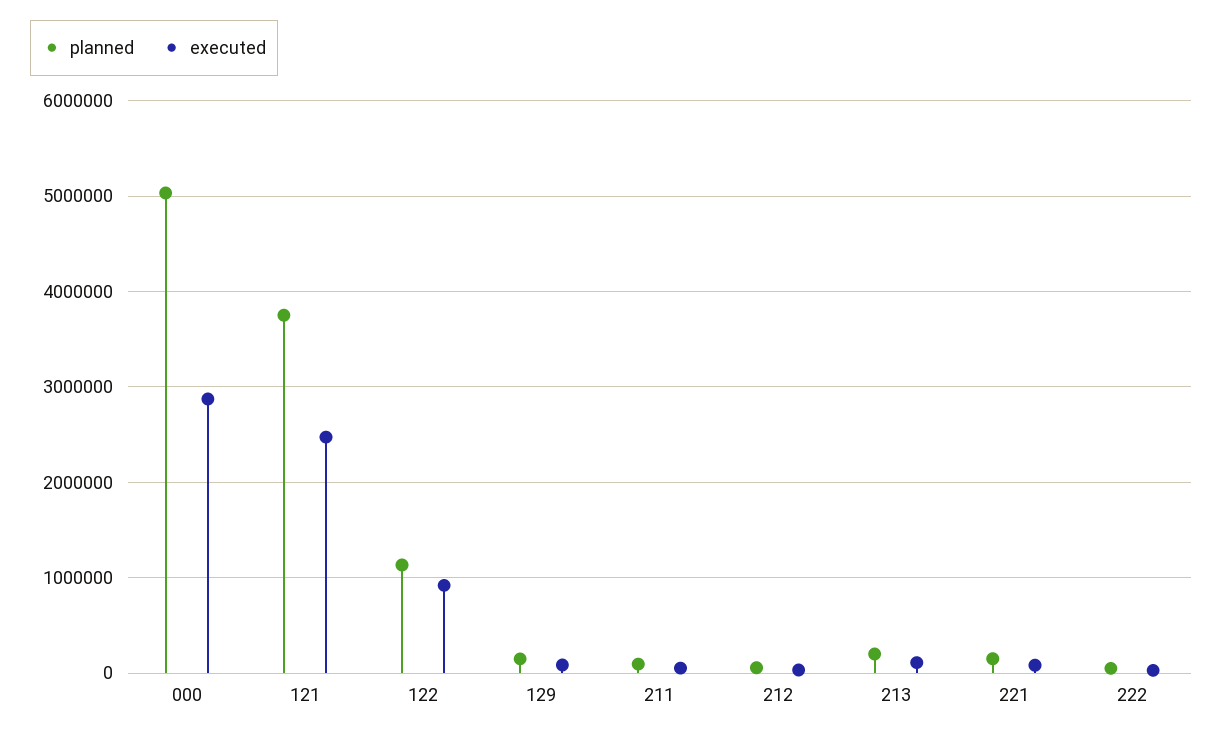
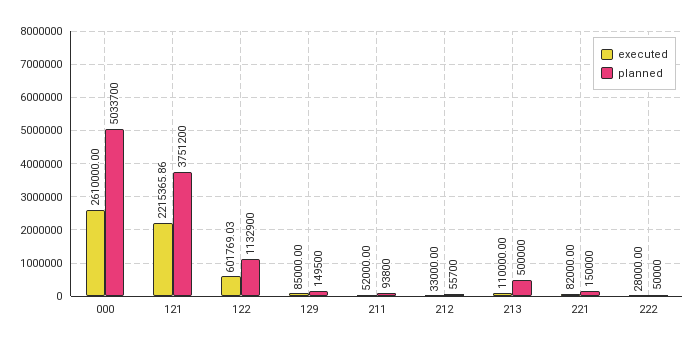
executed, 000: 2900000 -> 2610000
executed, 121: 2500000 -> 2215365.86
executed, 122: 900000 -> 601769.03
planned, 213: 200000 -> 500000

